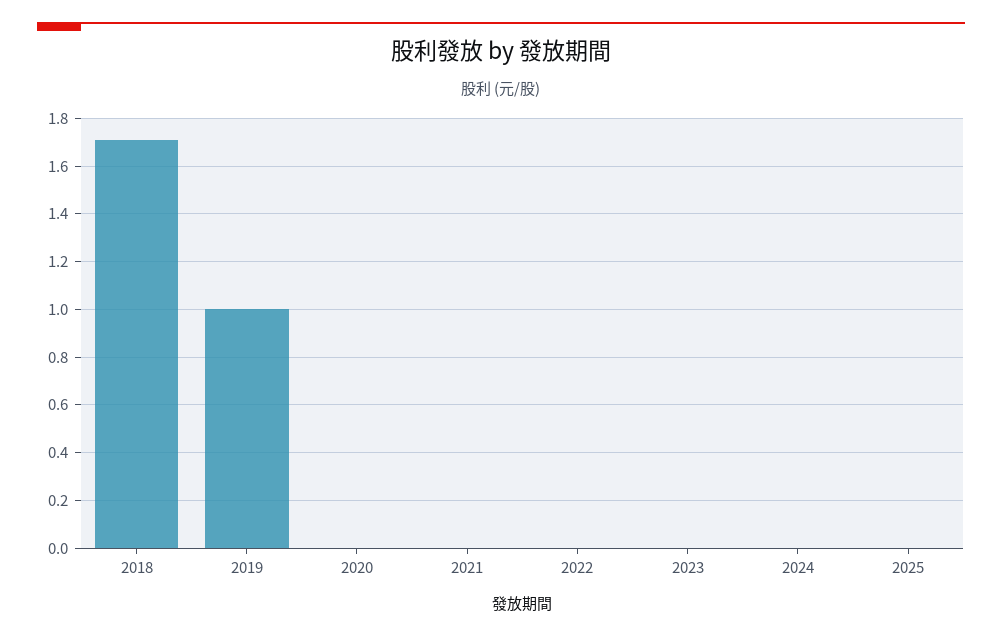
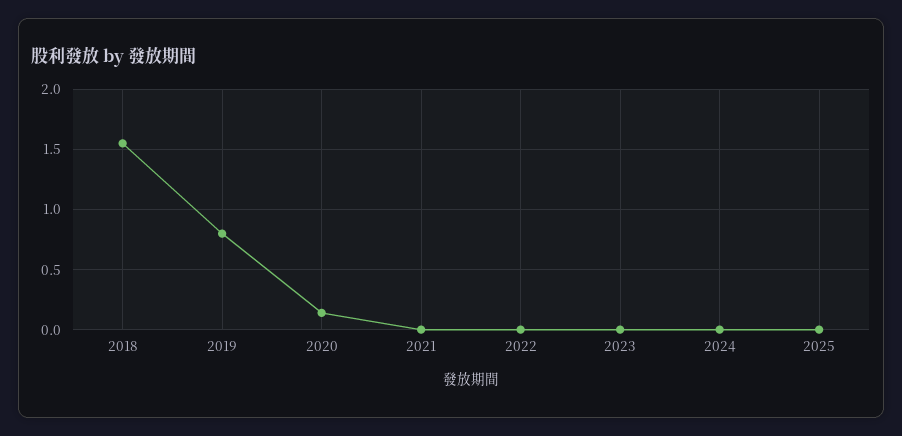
2018: 1.7 -> 1.55
2019: 1 -> 0.8
2020: 0 -> 0.15

